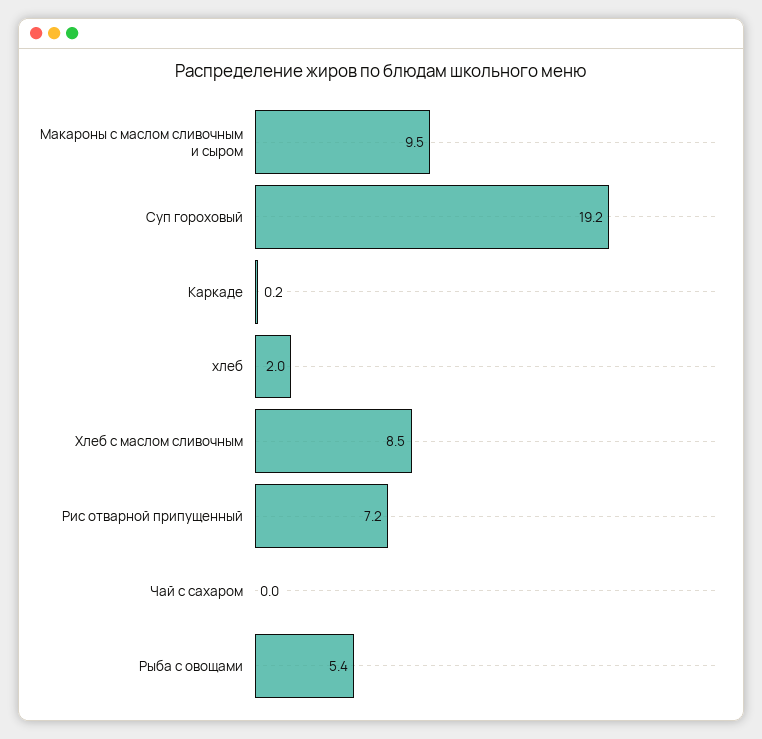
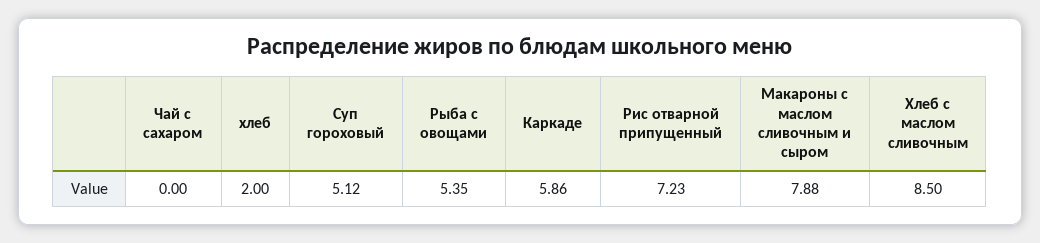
Макароны с маслом сливочным и сыром: 9.5 -> 7.88
Суп гороховый: 19.2 -> 5.12
Каркаде: 0.2 -> 5.86

